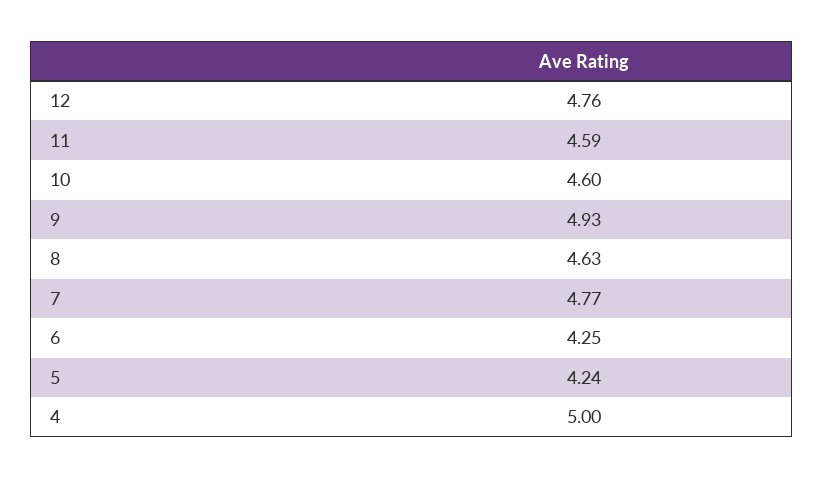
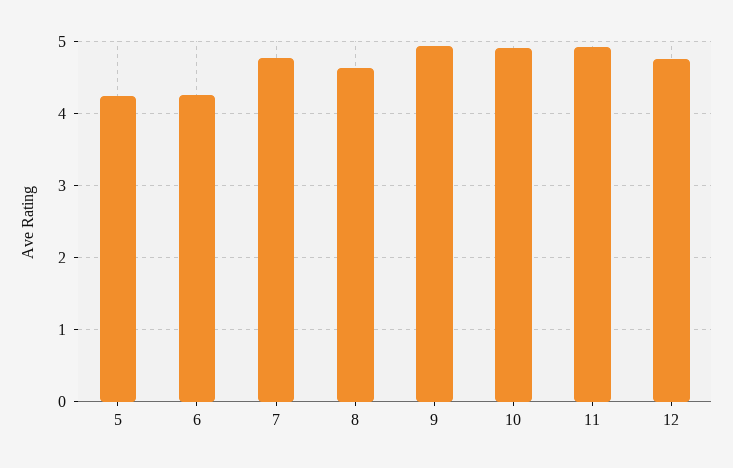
11: 4.59 -> 4.9
10: 4.6 -> 4.9
4: 5 -> none

